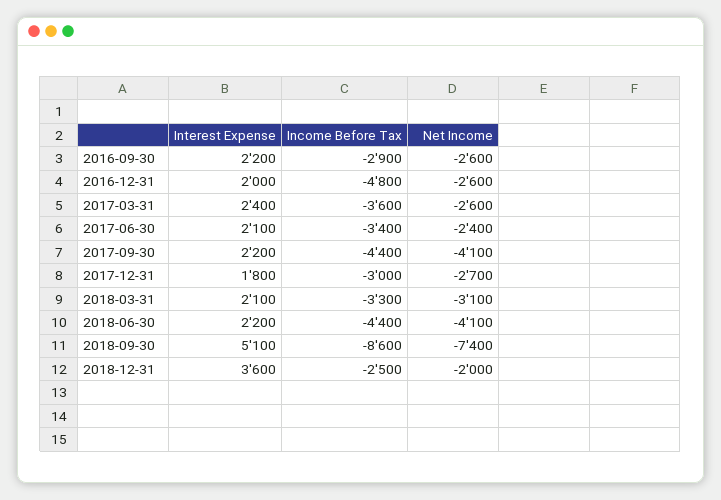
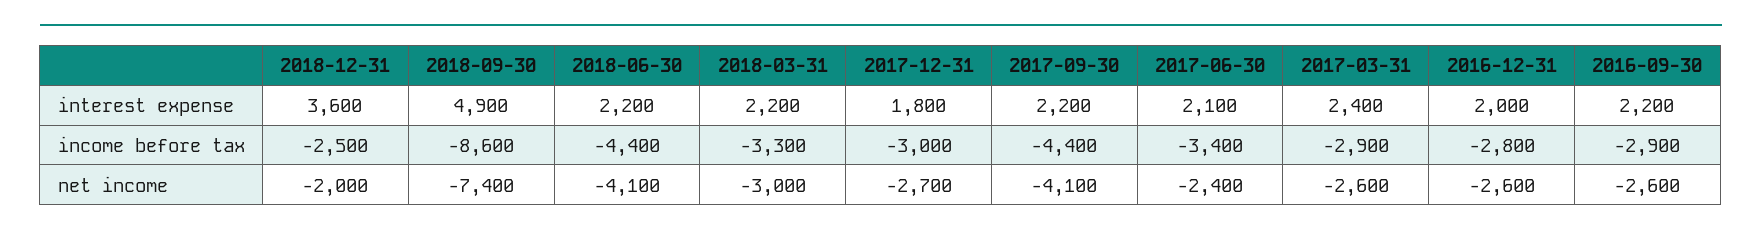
Income Before Tax, 2016-12-31: -4800 -> -2800
Income Before Tax, 2017-03-31: -3600 -> -2900
Interest Expense, 2018-03-31: 2100 -> 2200
Net Income, 2018-03-31: -3100 -> -3000
Interest Expense, 2018-09-30: 5100 -> 4900

